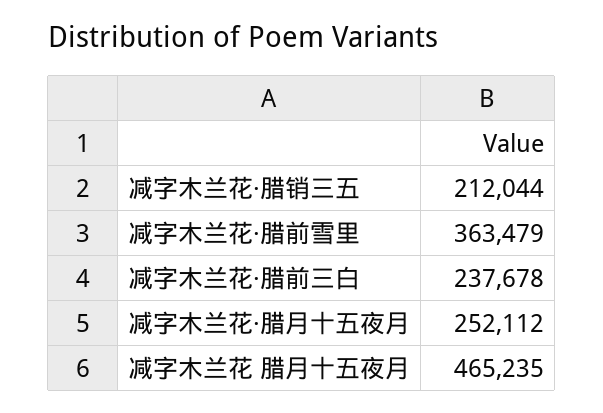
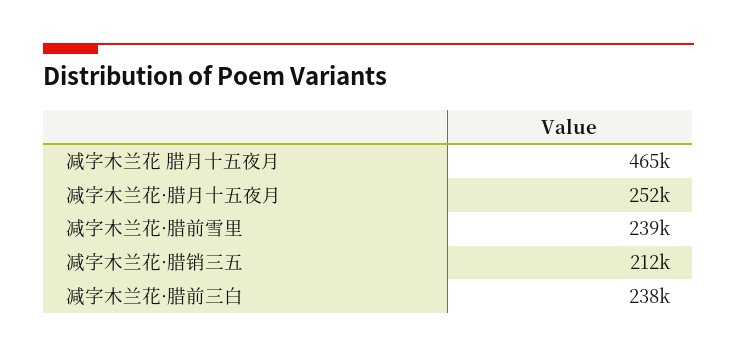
减字木兰花·腊前雪里: 363479 -> 239000

